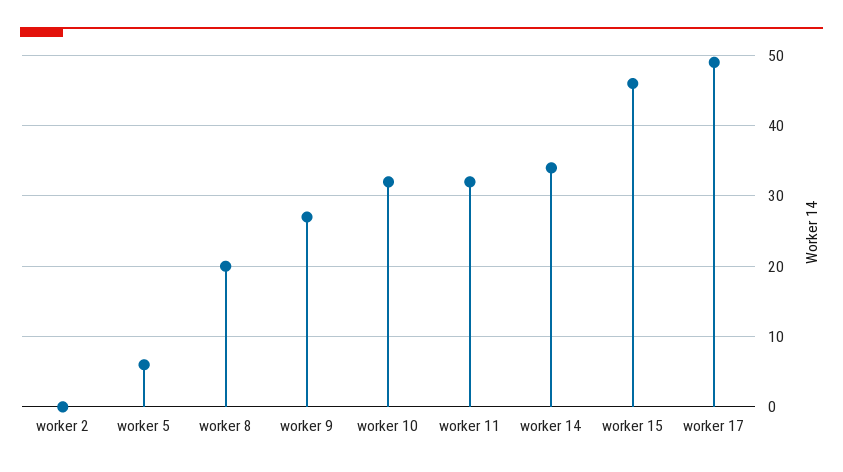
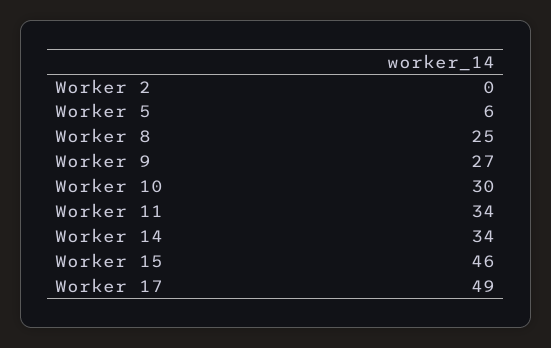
worker 8: 20 -> 25
worker 10: 32 -> 30
worker 11: 32 -> 34

